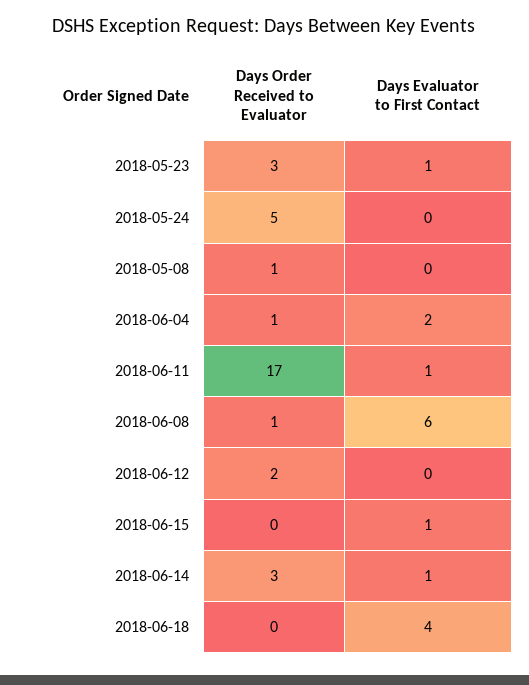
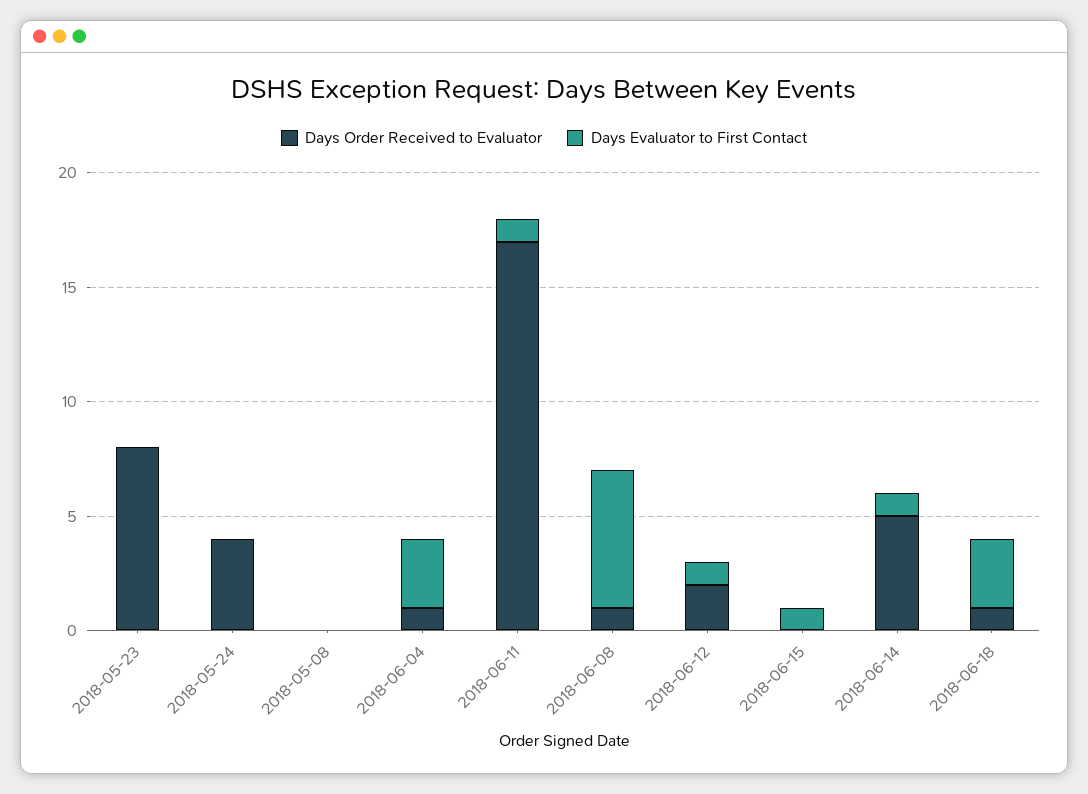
Days Order Received to Evaluator, 2018-05-23: 3 -> 8
Days Evaluator to First Contact, 2018-05-23: 1 -> 0
Days Order Received to Evaluator, 2018-05-24: 5 -> 4
Days Order Received to Evaluator, 2018-05-08: 1 -> 0
Days Evaluator to First Contact, 2018-06-04: 2 -> 3
Days Evaluator to First Contact, 2018-06-12: 0 -> 1
Days Order Received to Evaluator, 2018-06-14: 3 -> 5
Days Order Received to Evaluator, 2018-06-18: 0 -> 1
Days Evaluator to First Contact, 2018-06-18: 4 -> 3

